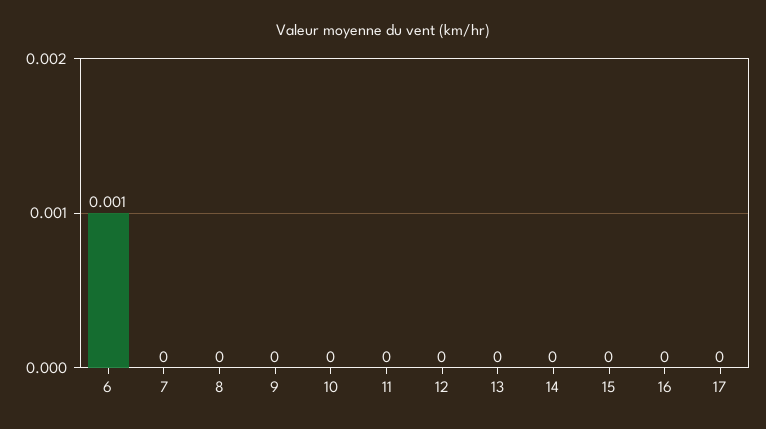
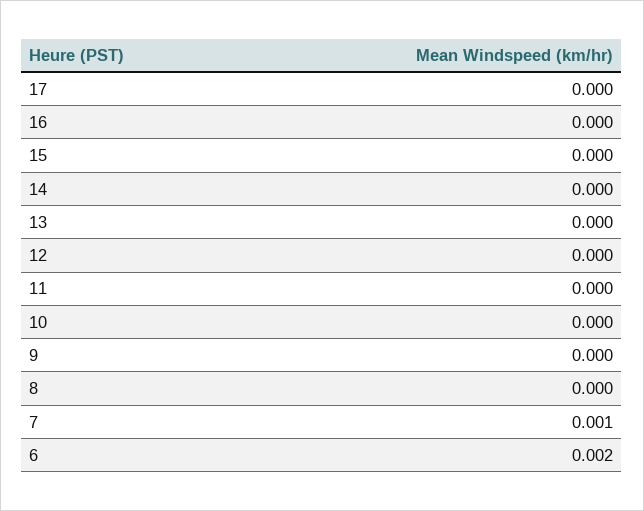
6: 0.001 -> 0.002
7: 0 -> 0.001

